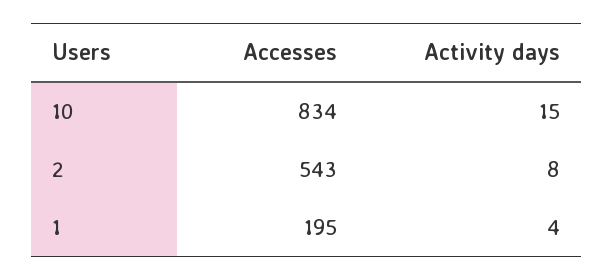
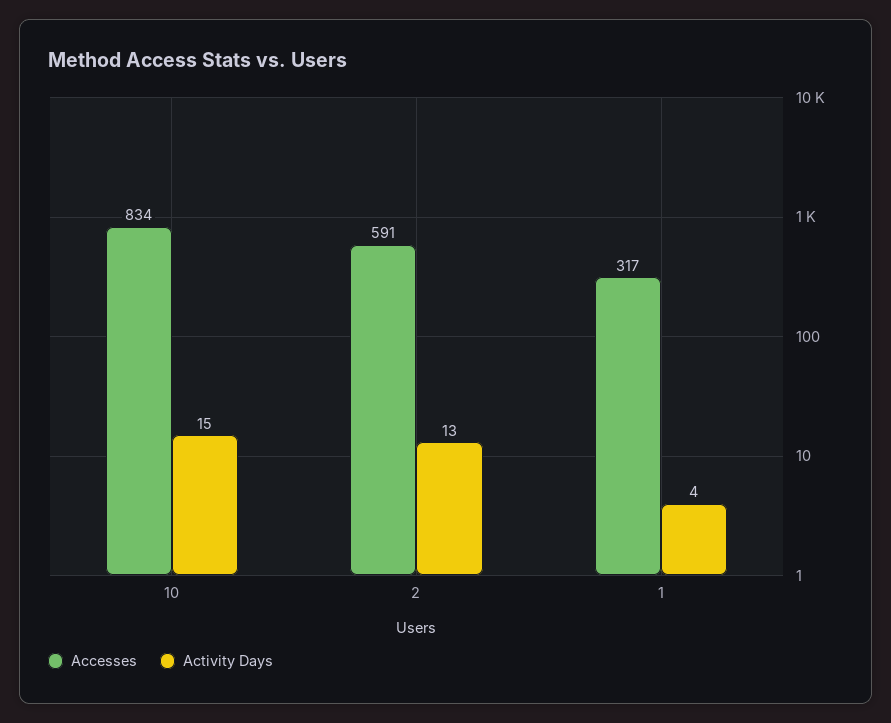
Accesses, 2: 543 -> 591
Activity days, 2: 8 -> 13
Accesses, 1: 195 -> 317

